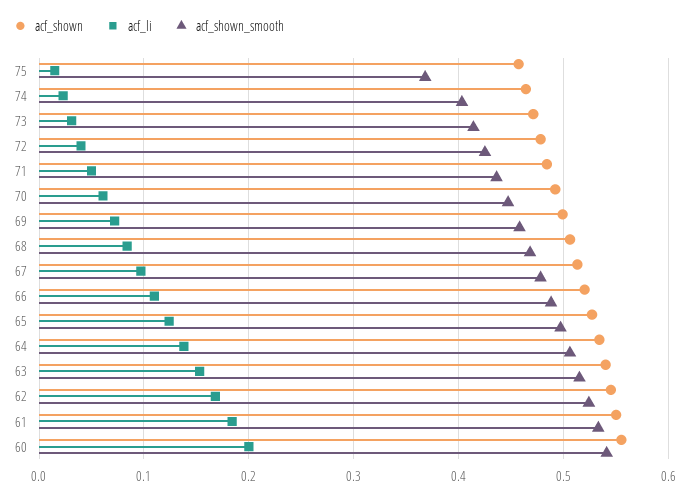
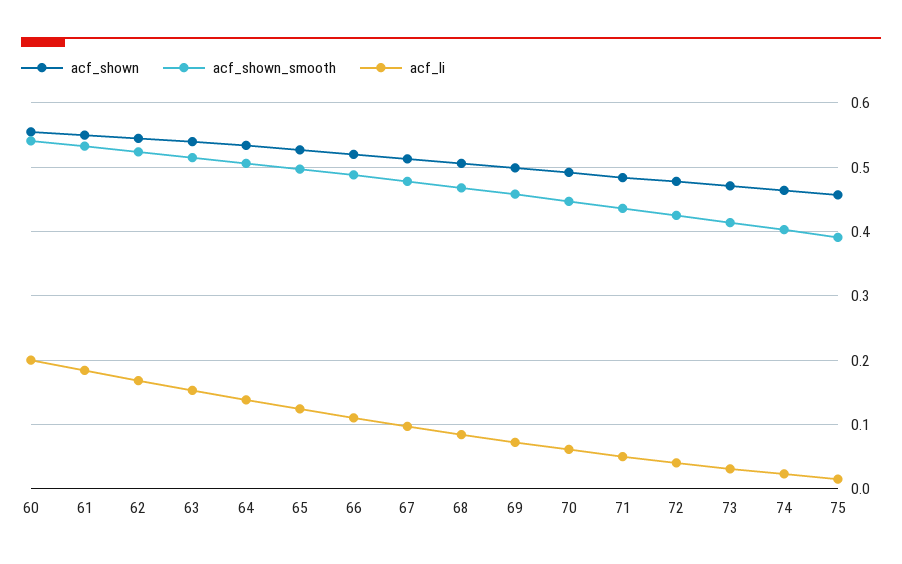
acf_shown_smooth, 75: 0.37 -> 0.39

